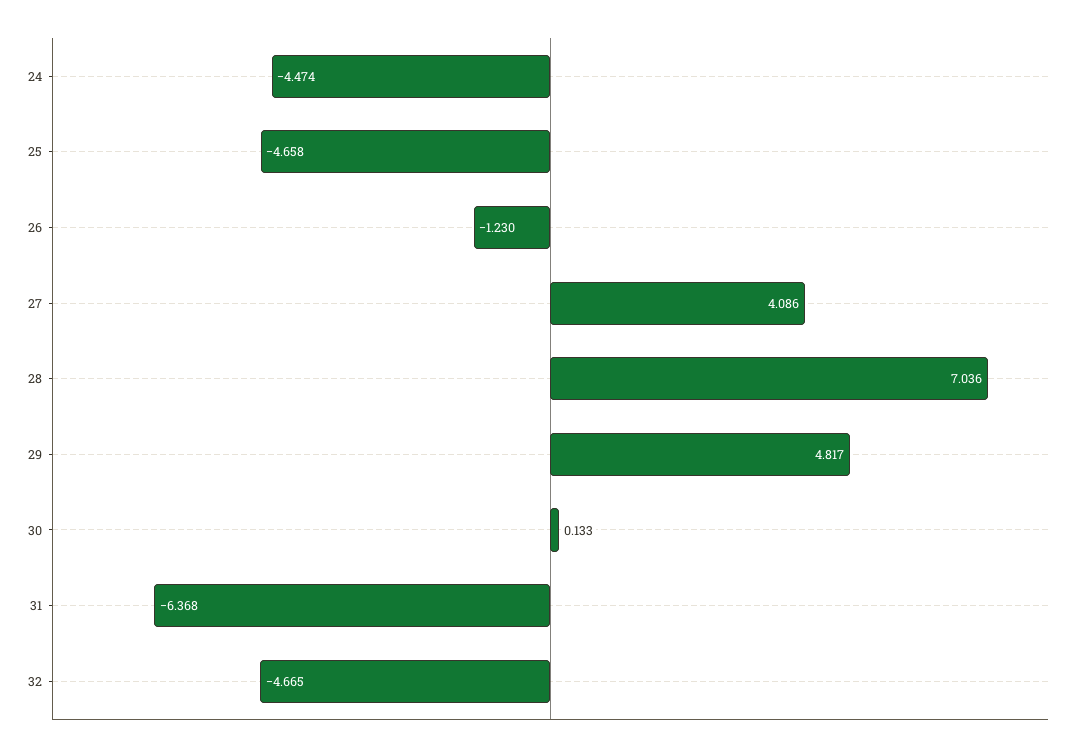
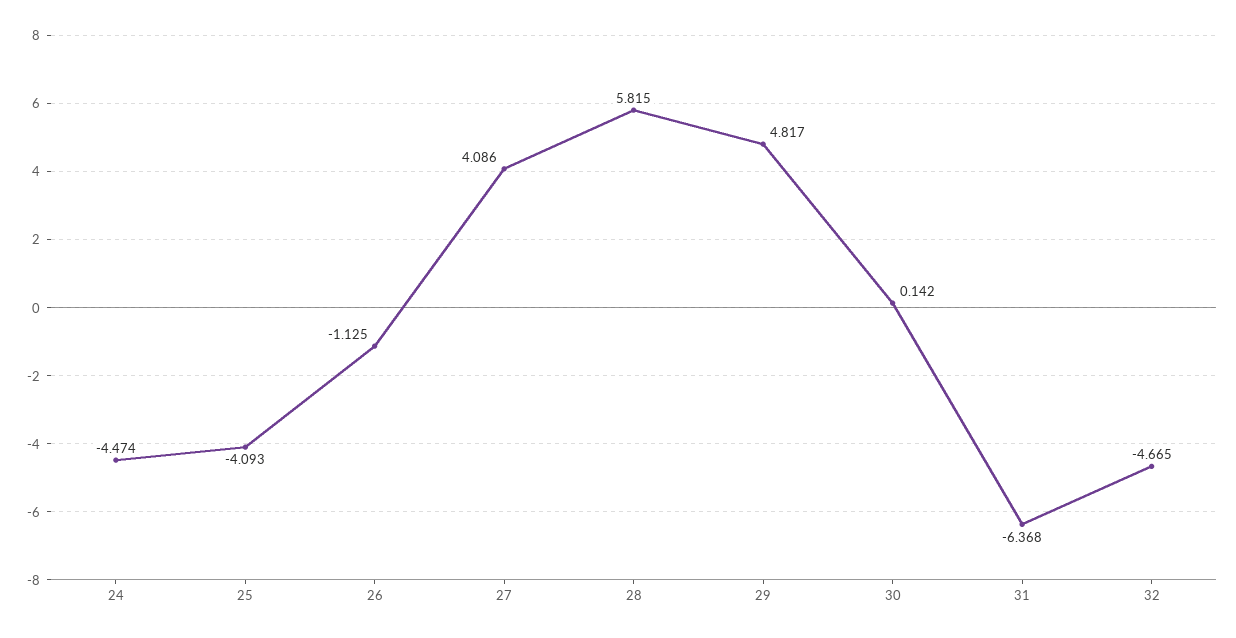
25: -4.658 -> -4.093
26: -1.23 -> -1.125
28: 7.036 -> 5.815
30: 0.133 -> 0.142

